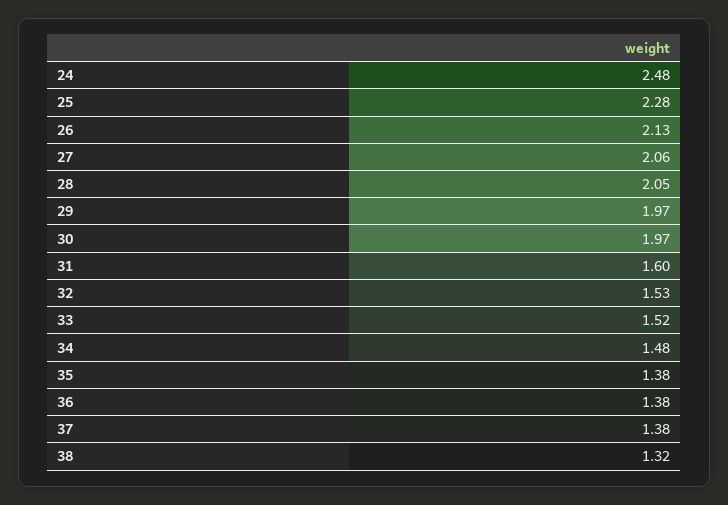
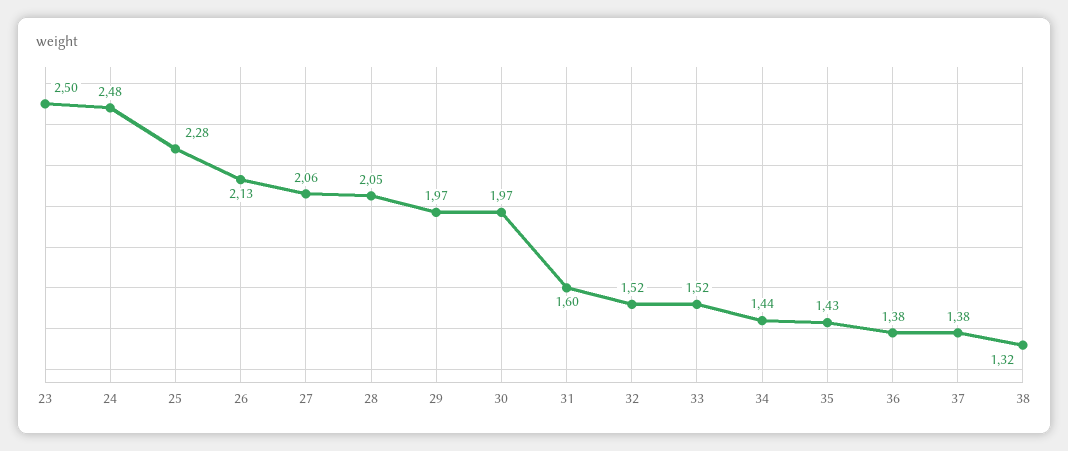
32: 1.53 -> 1.52
34: 1.48 -> 1.44
35: 1.38 -> 1.43
23: none -> 2.5

